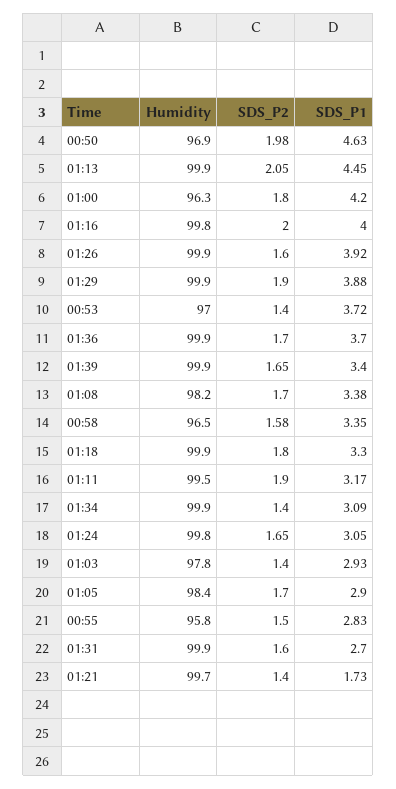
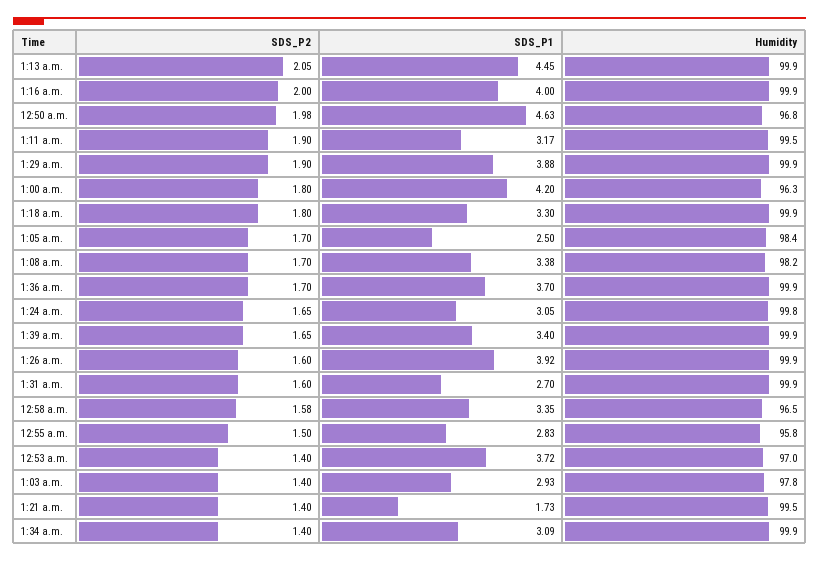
Humidity, 00:50: 96.9 -> 96.8
Humidity, 01:16: 99.8 -> 99.9
SDS_P1, 01:05: 2.9 -> 2.5
Humidity, 01:21: 99.7 -> 99.5

